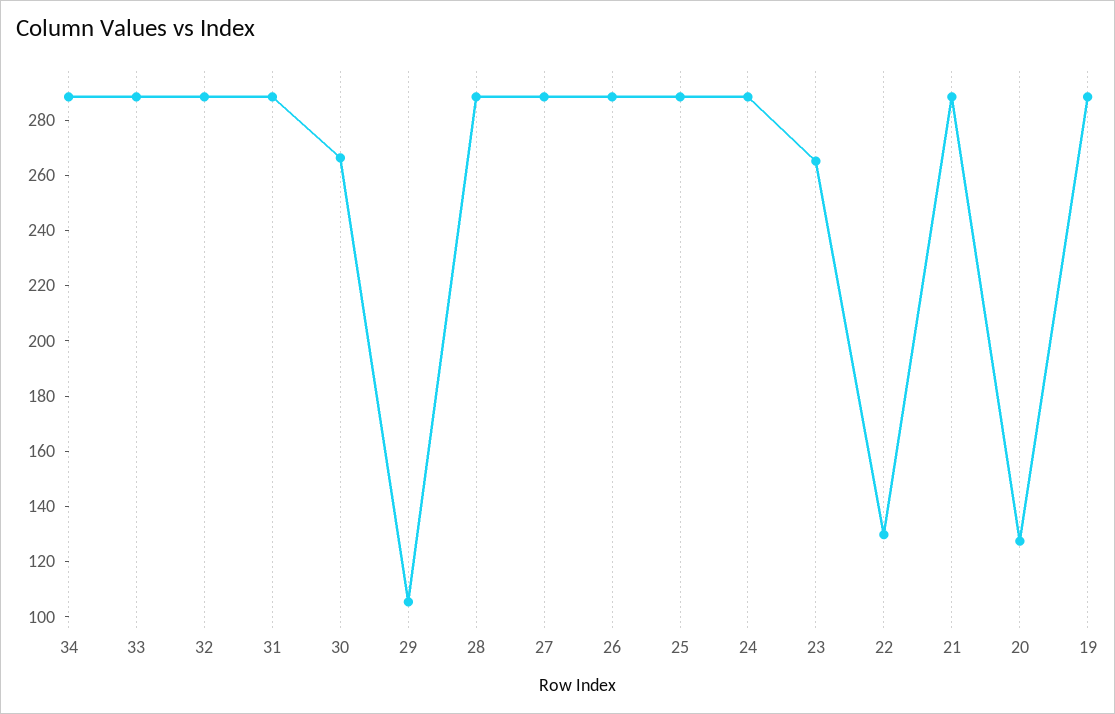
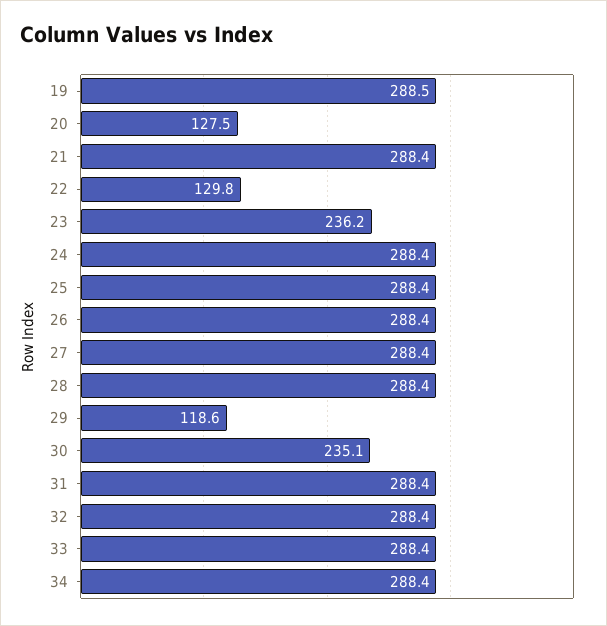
30: 265 -> 235.1
29: 105 -> 118.6
23: 265 -> 236.2

